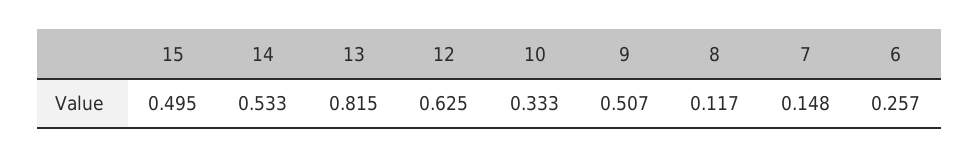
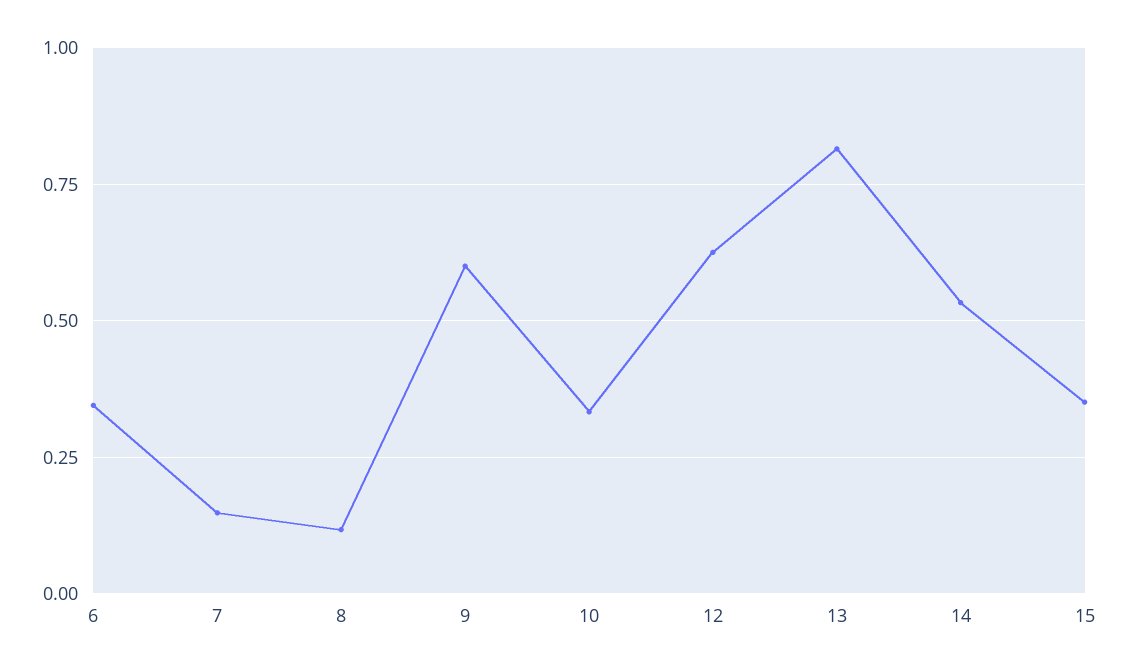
15: 0.495 -> 0.35
9: 0.507 -> 0.6
6: 0.257 -> 0.35

